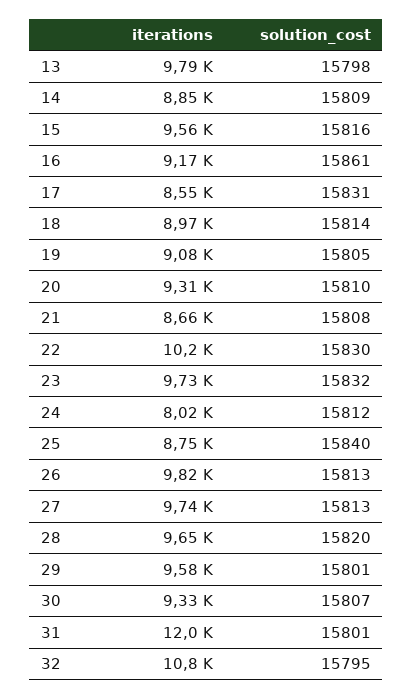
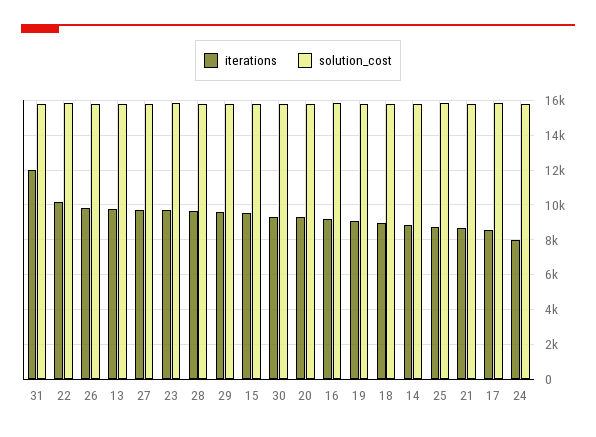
iterations, 32: 10800 -> none
solution_cost, 32: 15795 -> none

